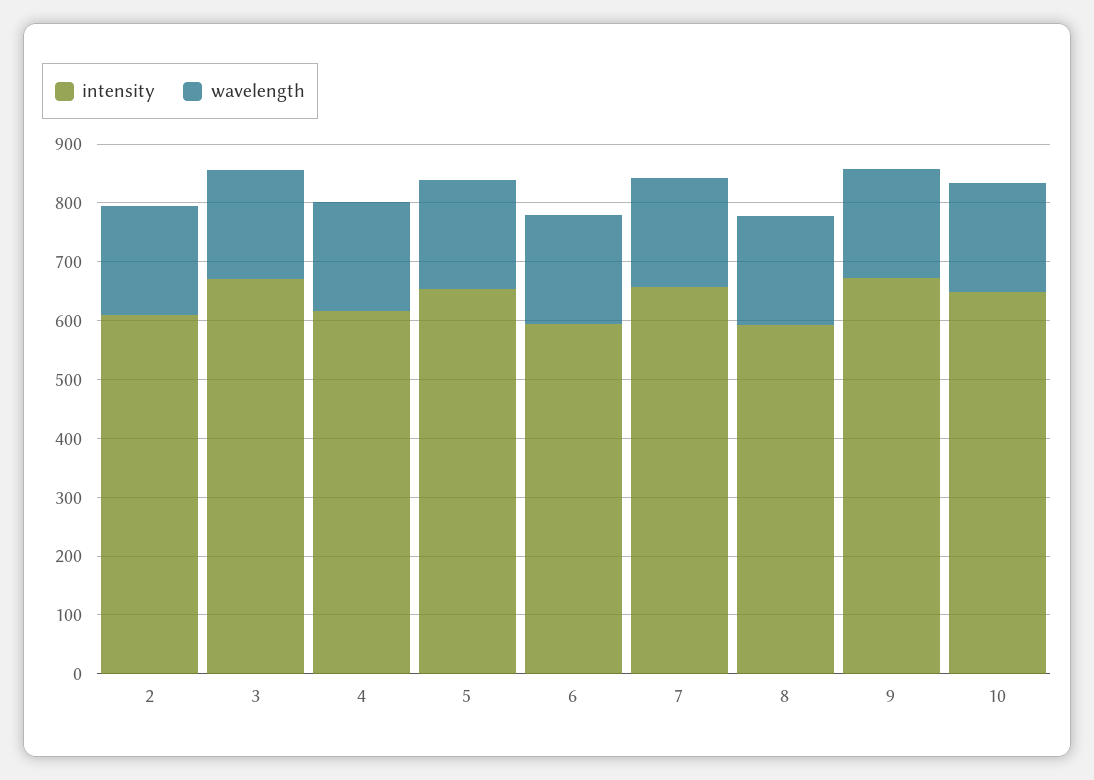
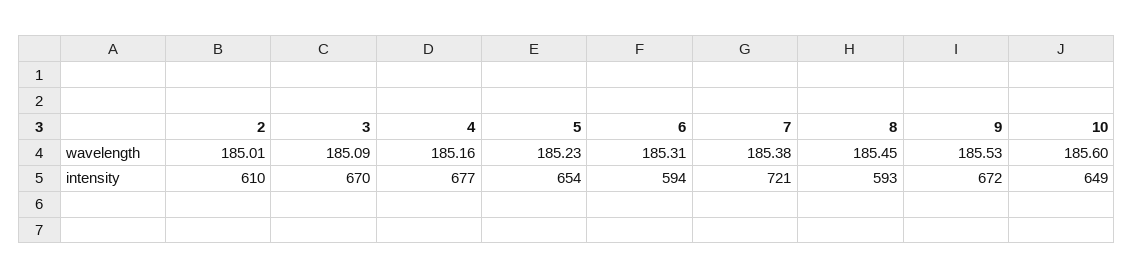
intensity, 4: 620 -> 677
intensity, 7: 660 -> 721

